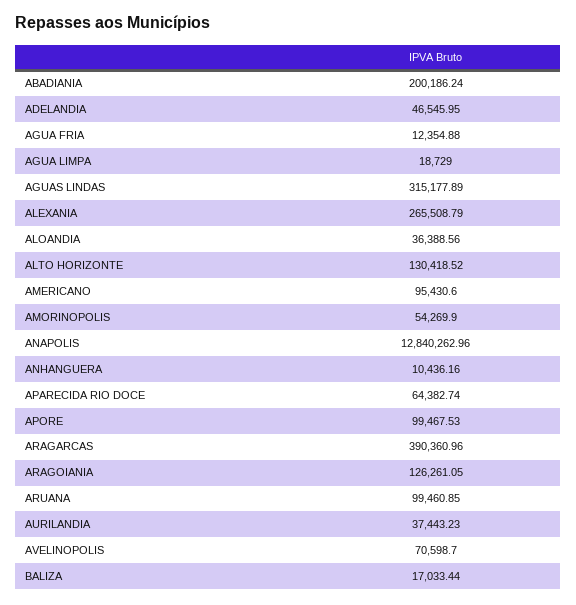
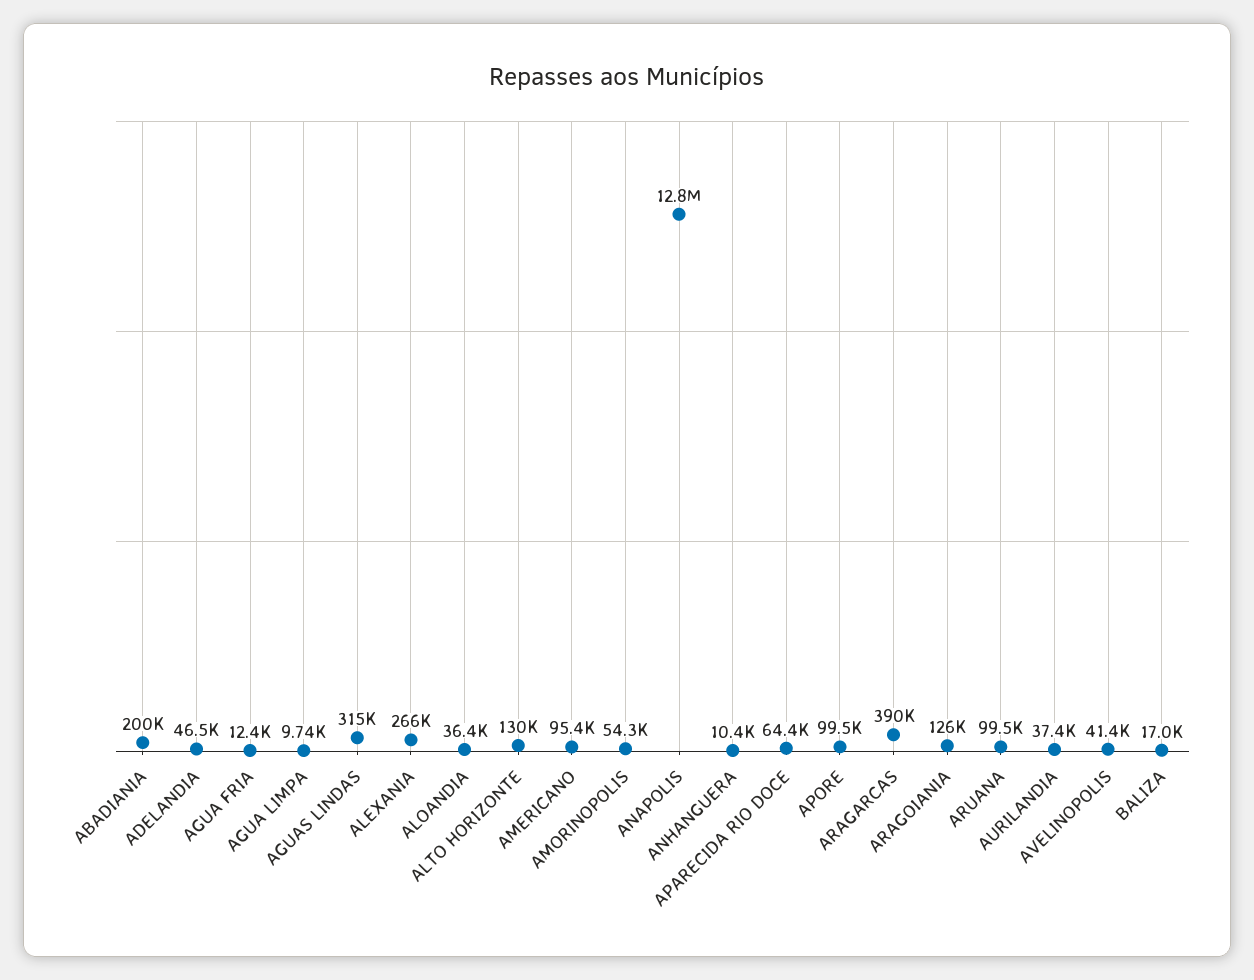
AGUA LIMPA: 18729 -> 9740
AVELINOPOLIS: 70598.7 -> 41400

